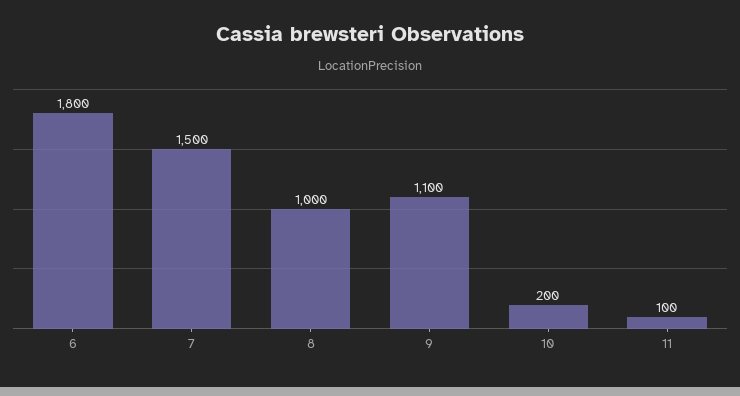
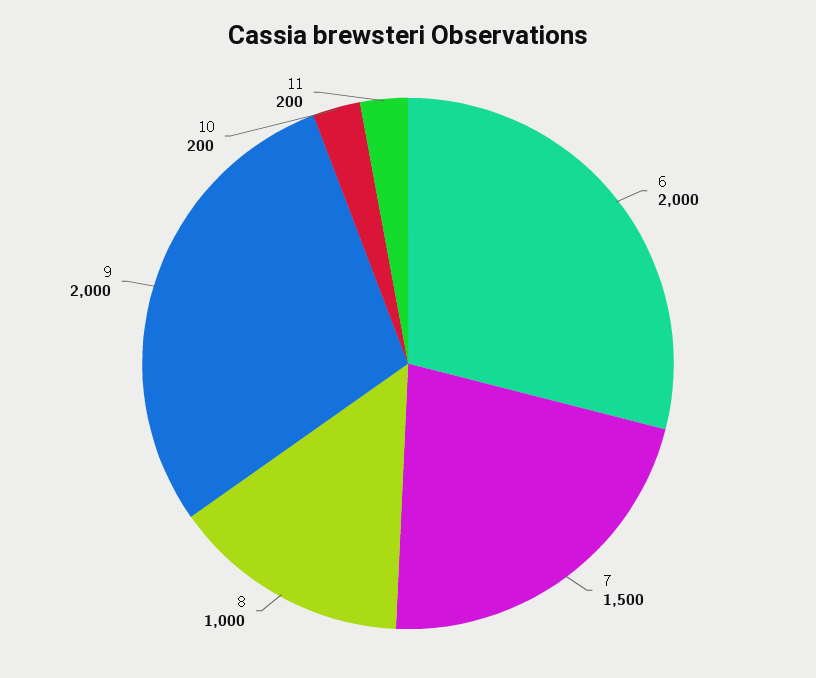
6: 1800 -> 2000
9: 1100 -> 2000
11: 100 -> 200

